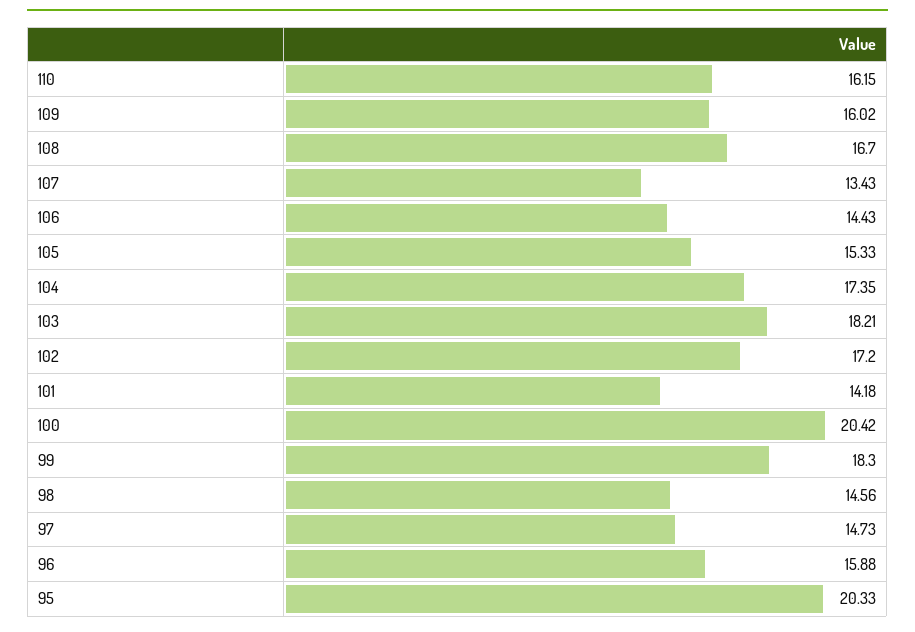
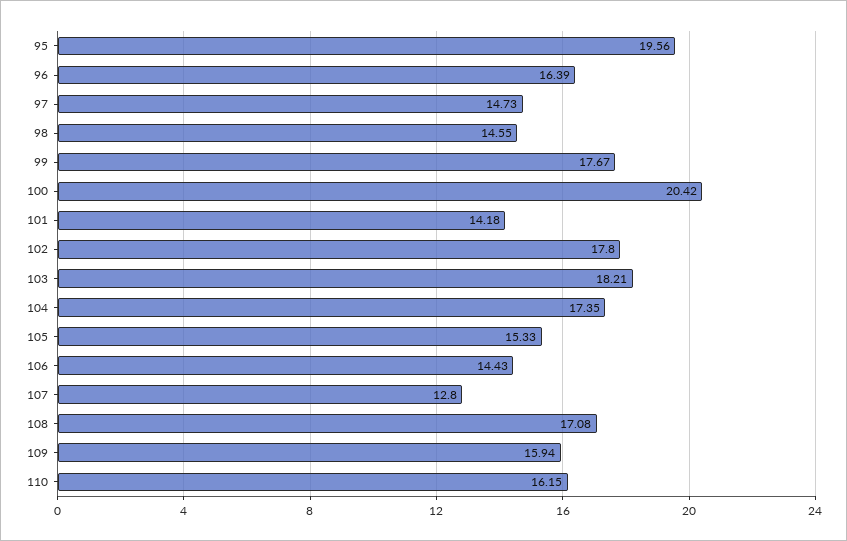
109: 16.02 -> 15.94
108: 16.7 -> 17.08
107: 13.43 -> 12.8
102: 17.2 -> 17.8
99: 18.3 -> 17.67
98: 14.56 -> 14.55
96: 15.88 -> 16.39
95: 20.33 -> 19.56

